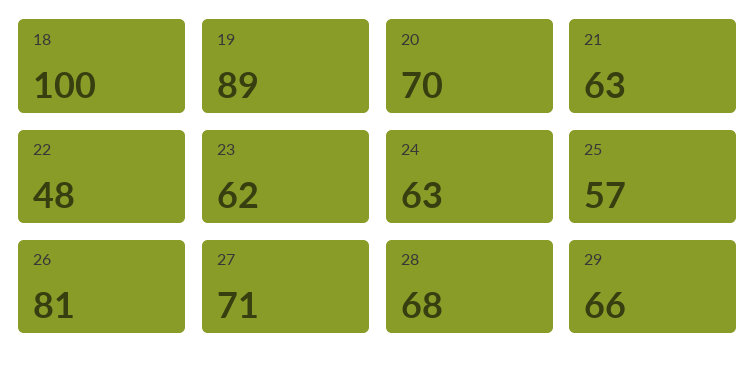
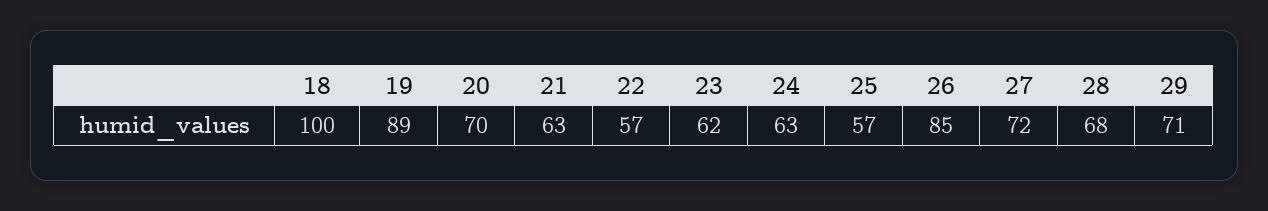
22: 48 -> 57
26: 81 -> 85
27: 71 -> 72
29: 66 -> 71

